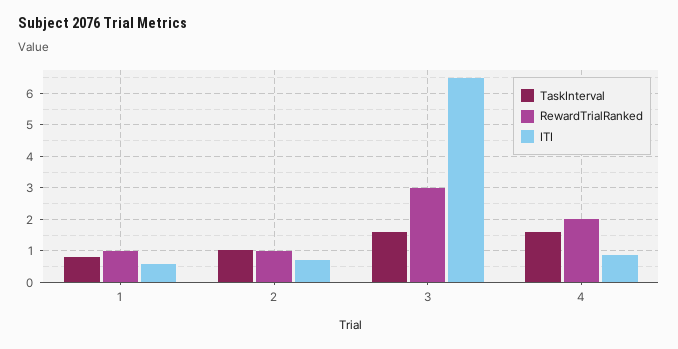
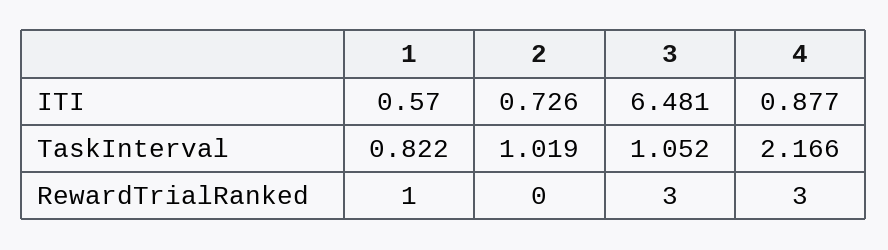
RewardTrialRanked, 2: 1 -> 0
TaskInterval, 3: 1.6 -> 1.052
TaskInterval, 4: 1.6 -> 2.166
RewardTrialRanked, 4: 2 -> 3

